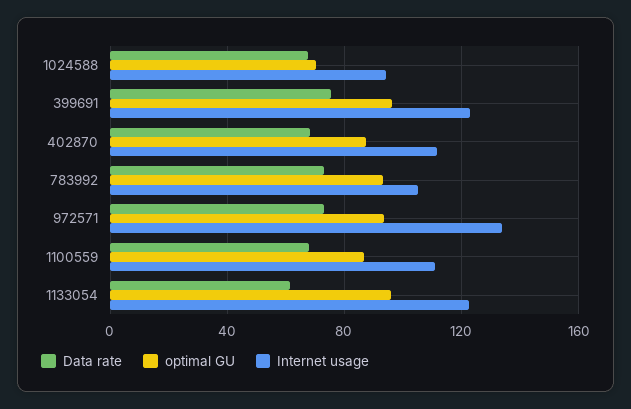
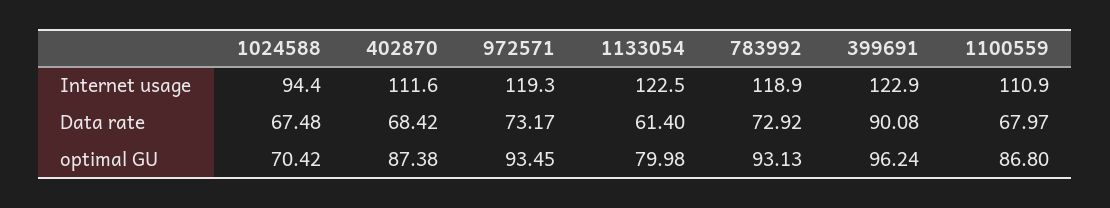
Data rate, 399691: 75 -> 90.08
Internet usage, 783992: 105 -> 118.9
Internet usage, 972571: 135 -> 119.3
optimal GU, 1133054: 95 -> 79.98

